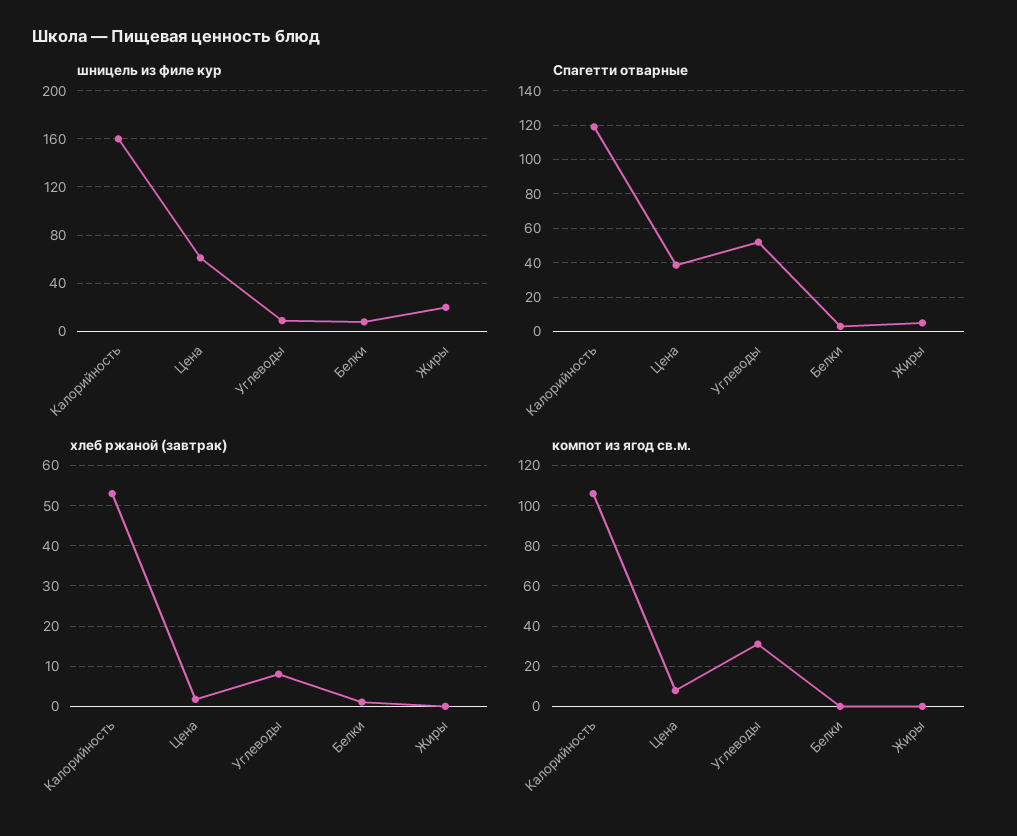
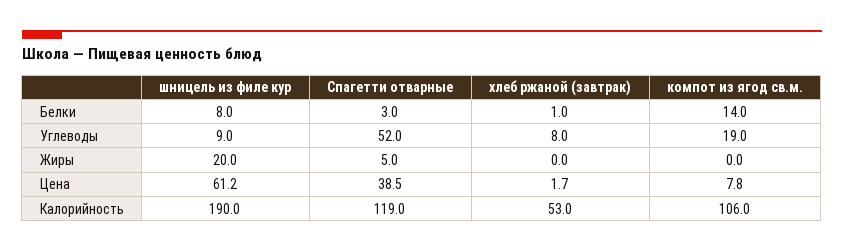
шницель из филе кур, Калорийность: 160 -> 190
компот из ягод св.м., Углеводы: 30 -> 19
компот из ягод св.м., Белки: 0 -> 14

